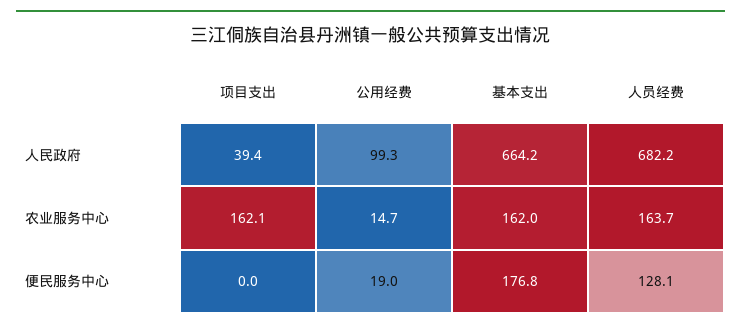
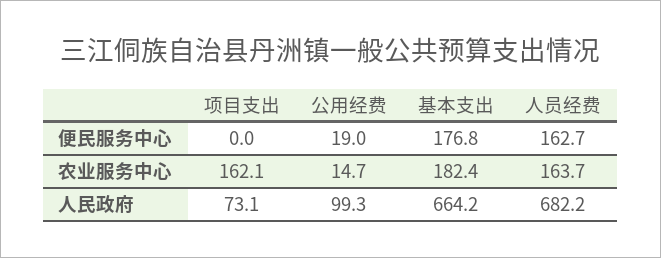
项目支出, 人民政府: 39.4 -> 73.1
基本支出, 农业服务中心: 162 -> 182.4
人员经费, 便民服务中心: 128.1 -> 162.7

